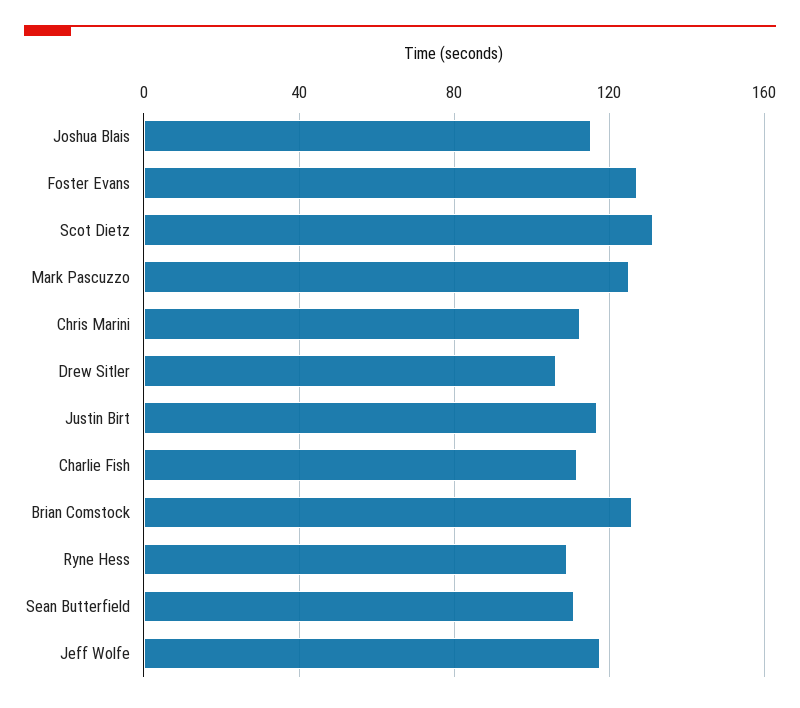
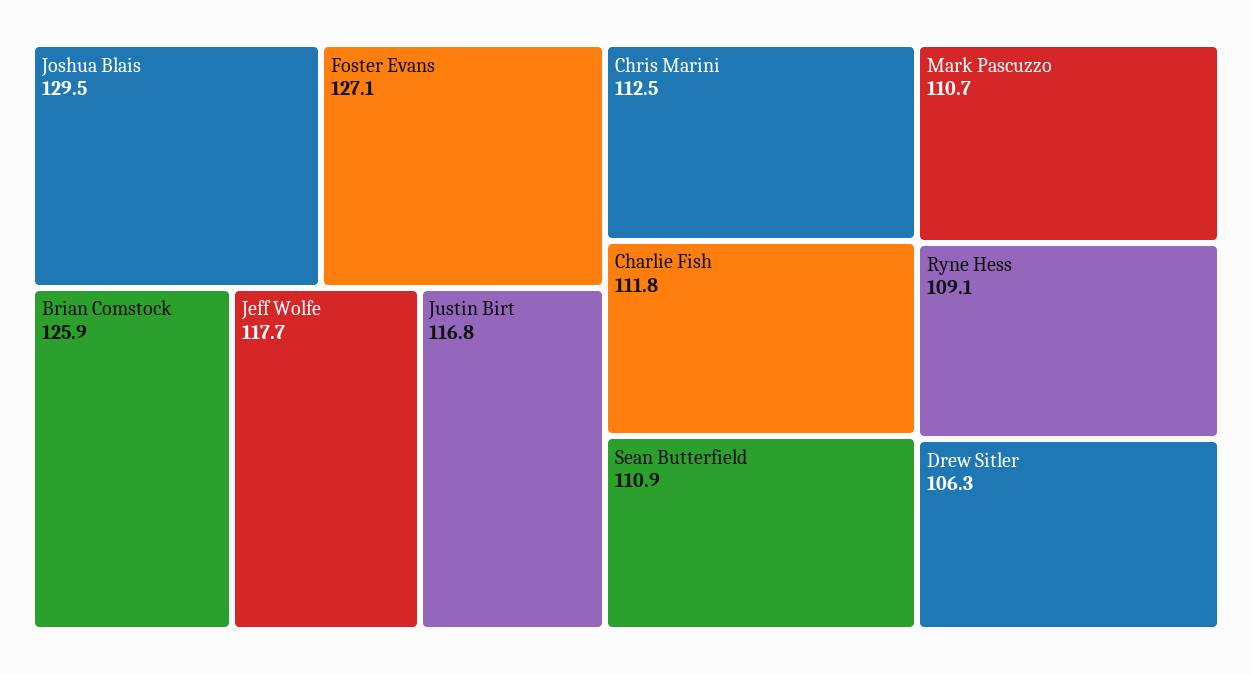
Joshua Blais: 115 -> 129.5
Scot Dietz: 130 -> none
Mark Pascuzzo: 125 -> 110.7

